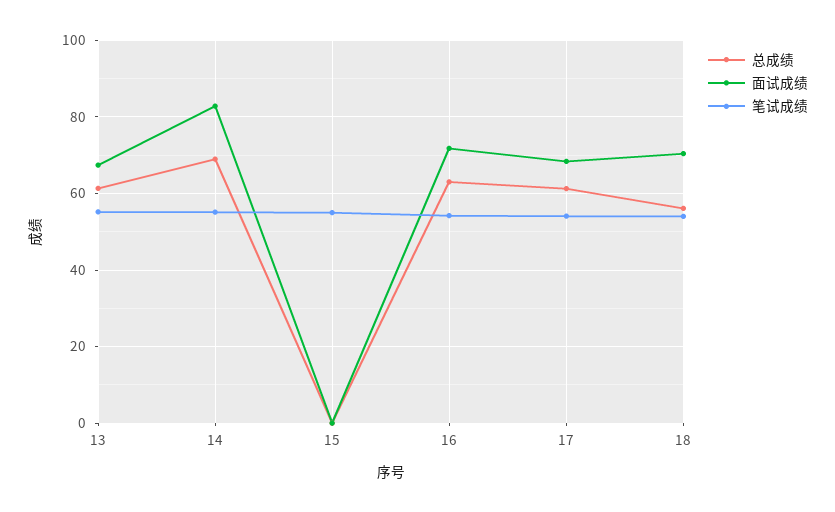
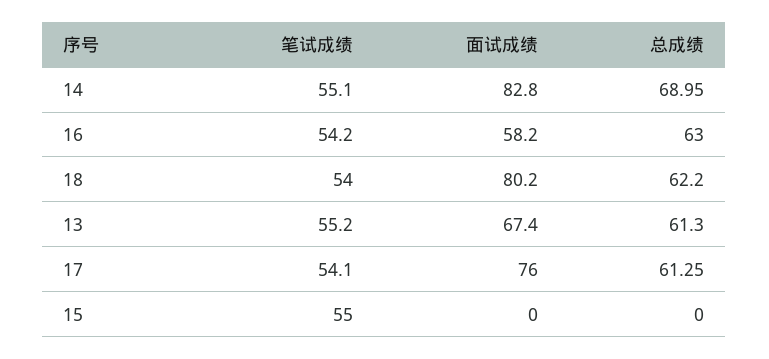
面试成绩, 16: 72 -> 58.2
面试成绩, 17: 68 -> 76
总成绩, 18: 56 -> 62.2
面试成绩, 18: 70 -> 80.2

